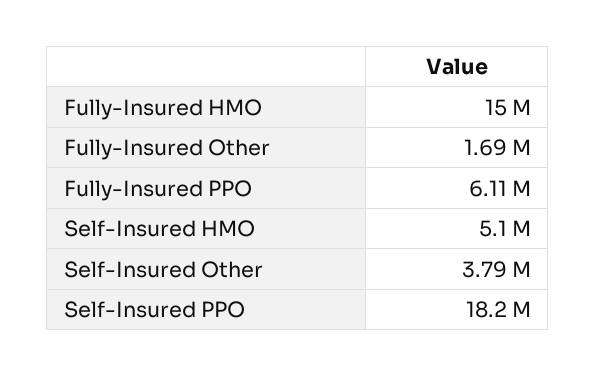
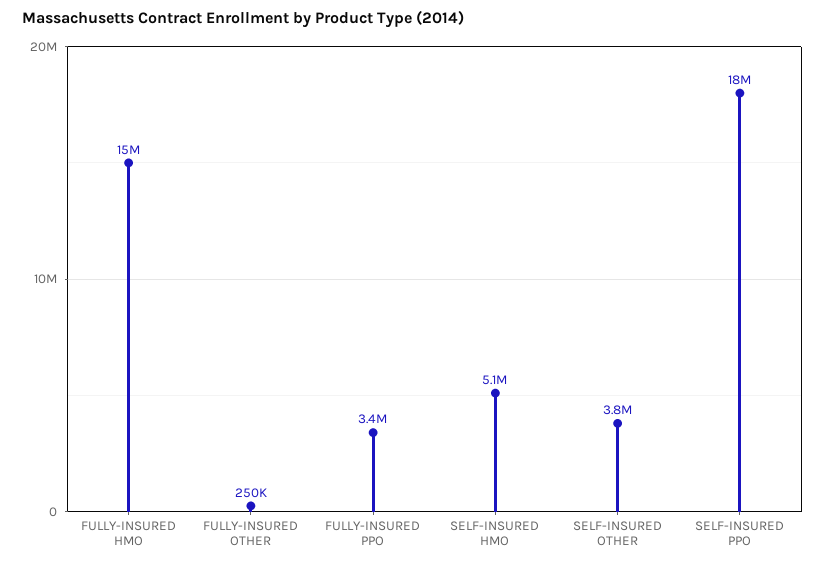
Fully-Insured Other: 1690000 -> 250000
Fully-Insured PPO: 6110000 -> 3400000

